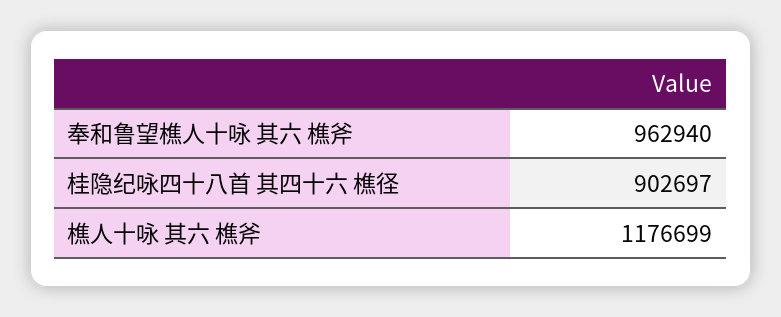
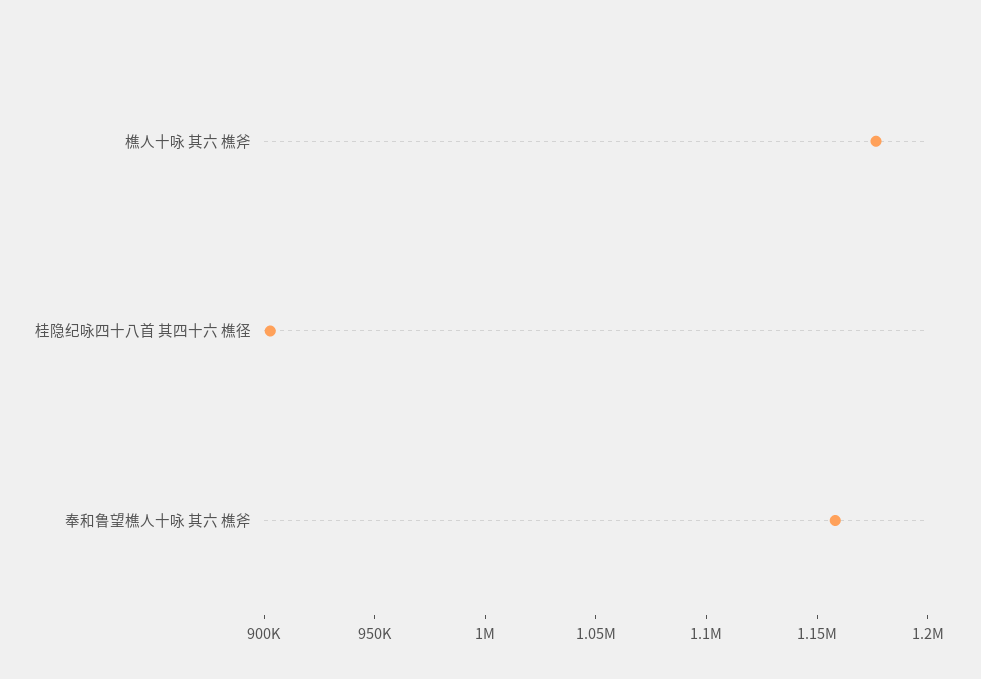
奉和鲁望樵人十咏 其六 樵斧: 962940 -> 1160000

